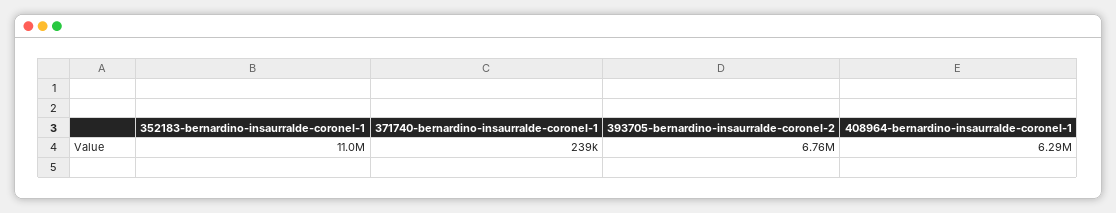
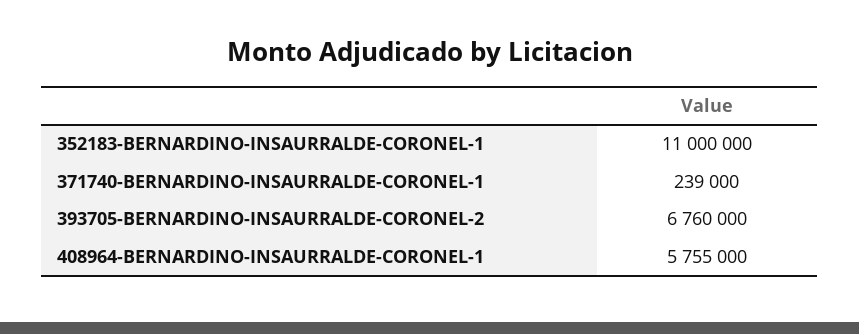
408964-bernardino-insaurralde-coronel-1: 6290000 -> 5755000

